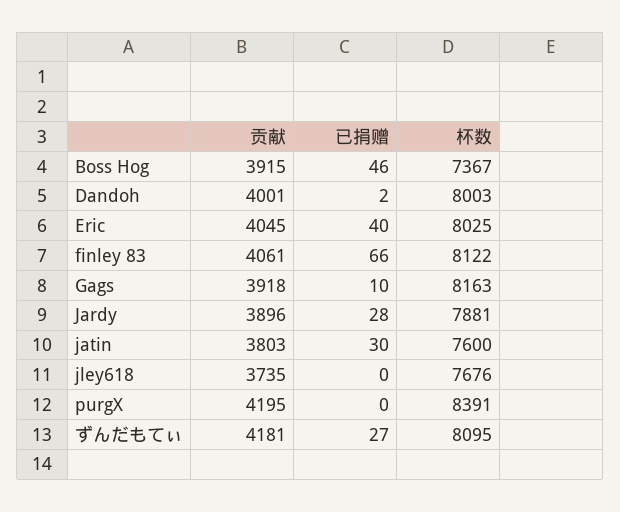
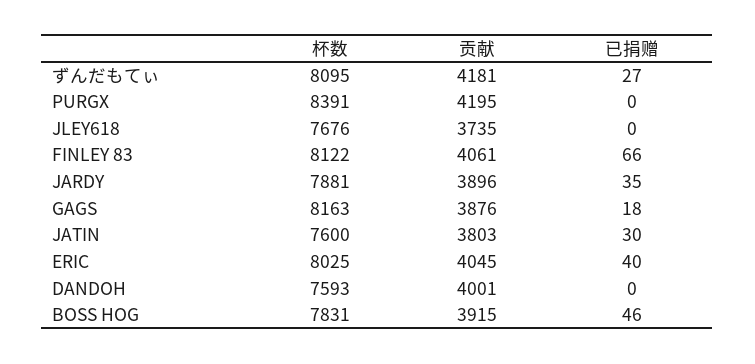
杯数, Boss Hog: 7367 -> 7831
已捐赠, Dandoh: 2 -> 0
杯数, Dandoh: 8003 -> 7593
贡献, Gags: 3918 -> 3876
已捐赠, Gags: 10 -> 18
已捐赠, Jardy: 28 -> 35

